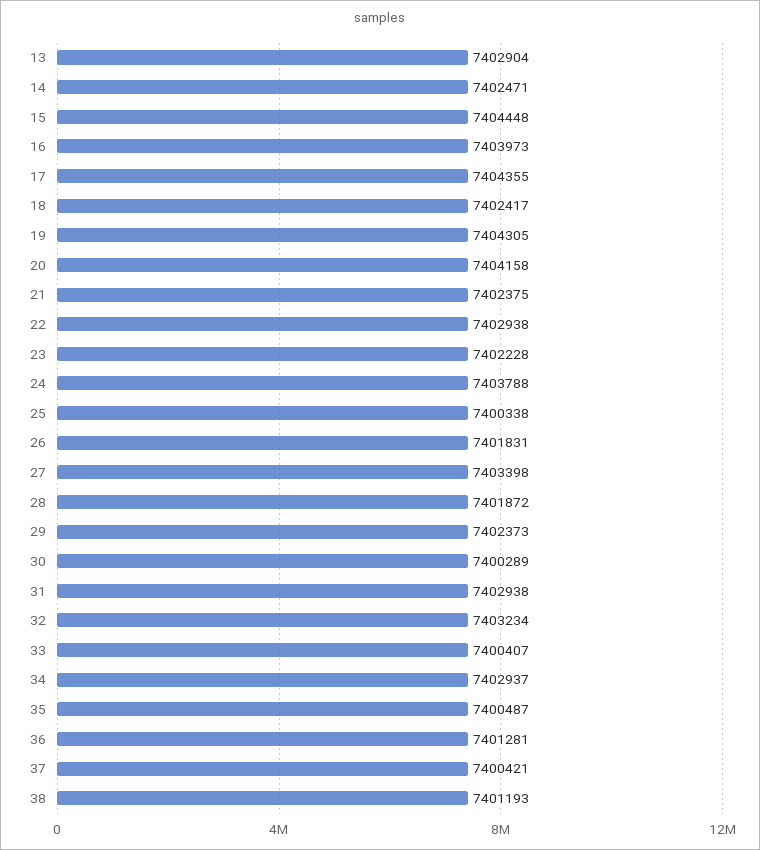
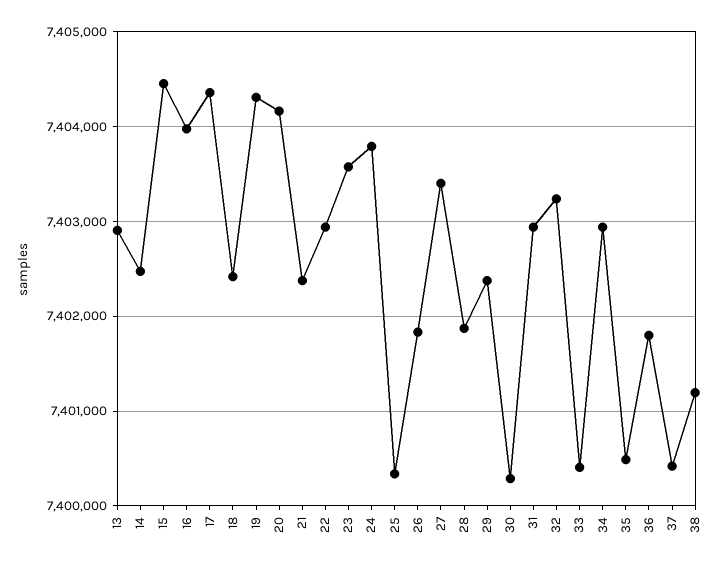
23: 7402228 -> 7403600
36: 7401281 -> 7401800

